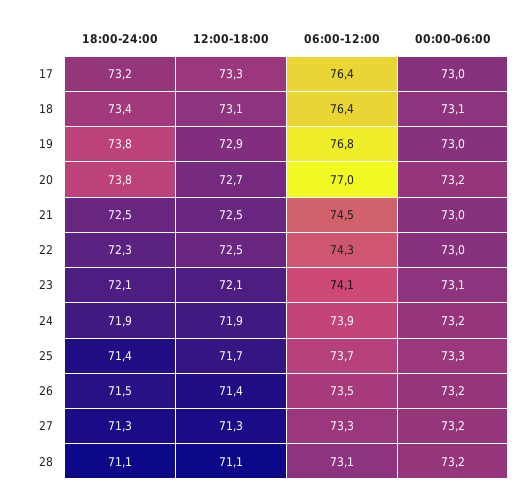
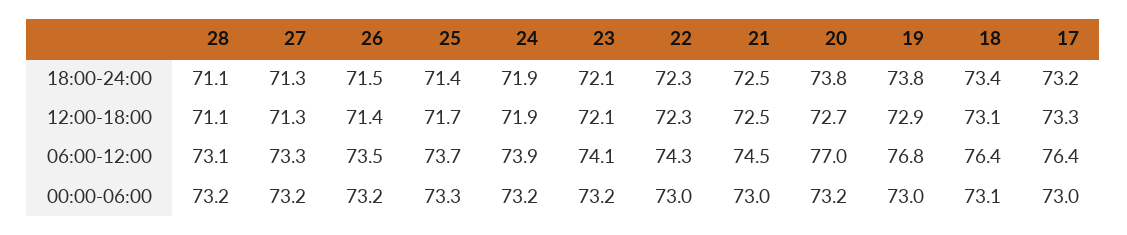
12:00-18:00, 22: 72.5 -> 72.3
00:00-06:00, 23: 73.1 -> 73.2

